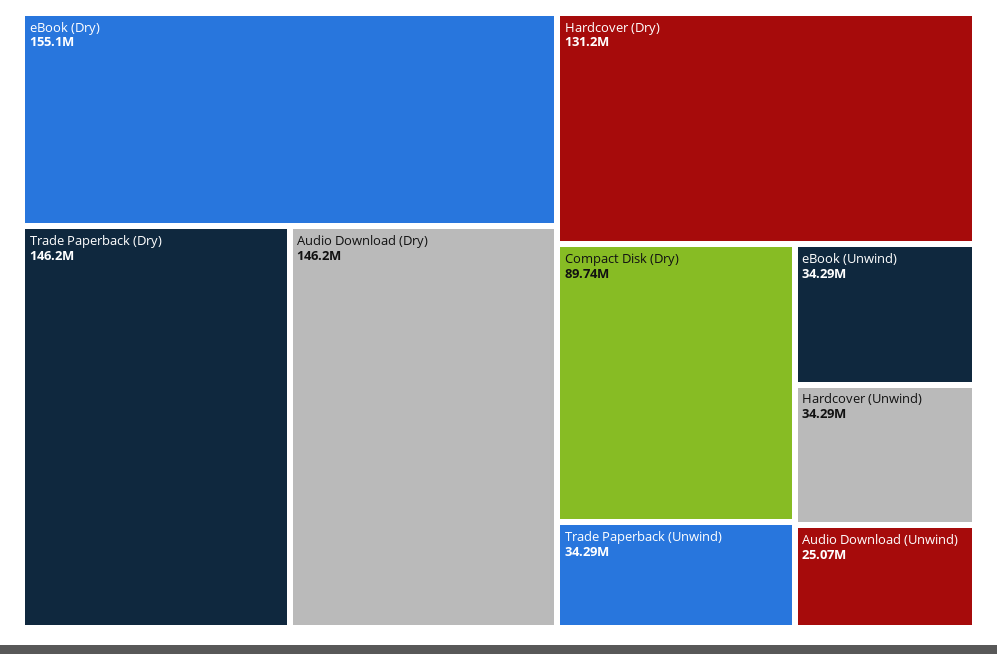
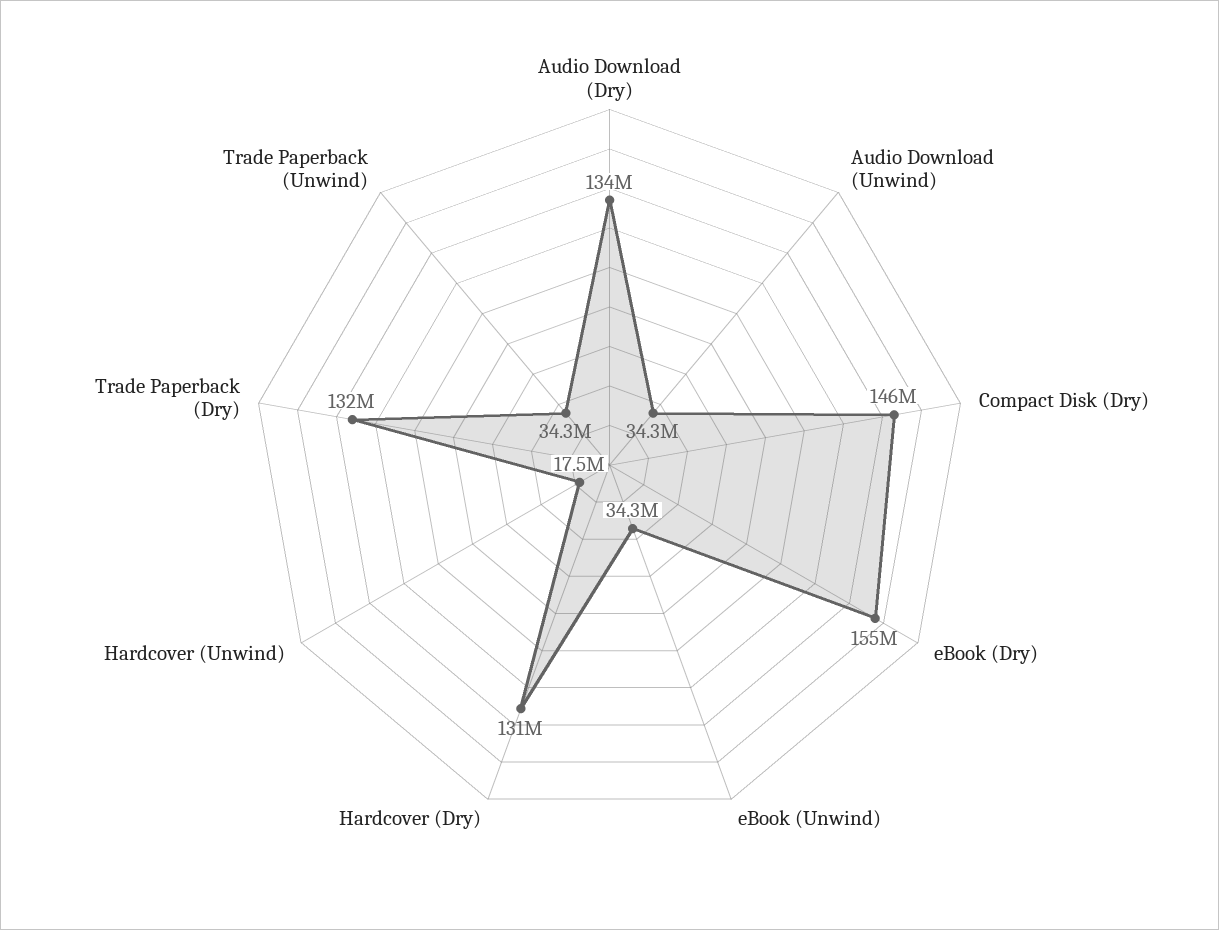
Trade Paperback (Dry): 146200000 -> 132000000
Audio Download (Dry): 146200000 -> 134000000
Compact Disk (Dry): 89740000 -> 146000000
Hardcover (Unwind): 34290000 -> 17500000
Audio Download (Unwind): 25070000 -> 34300000

